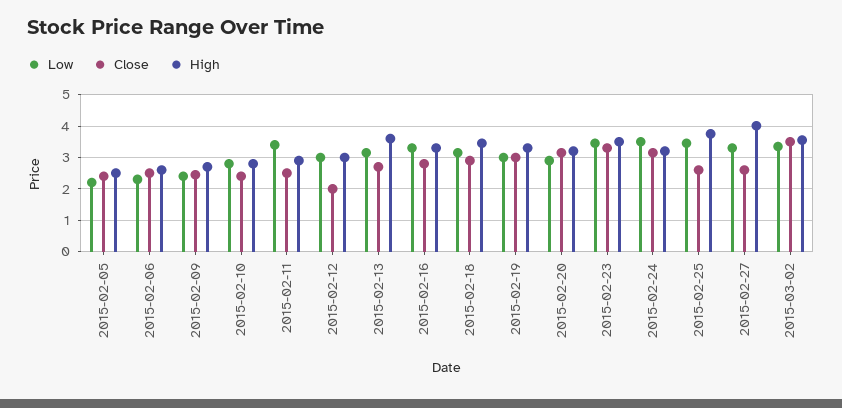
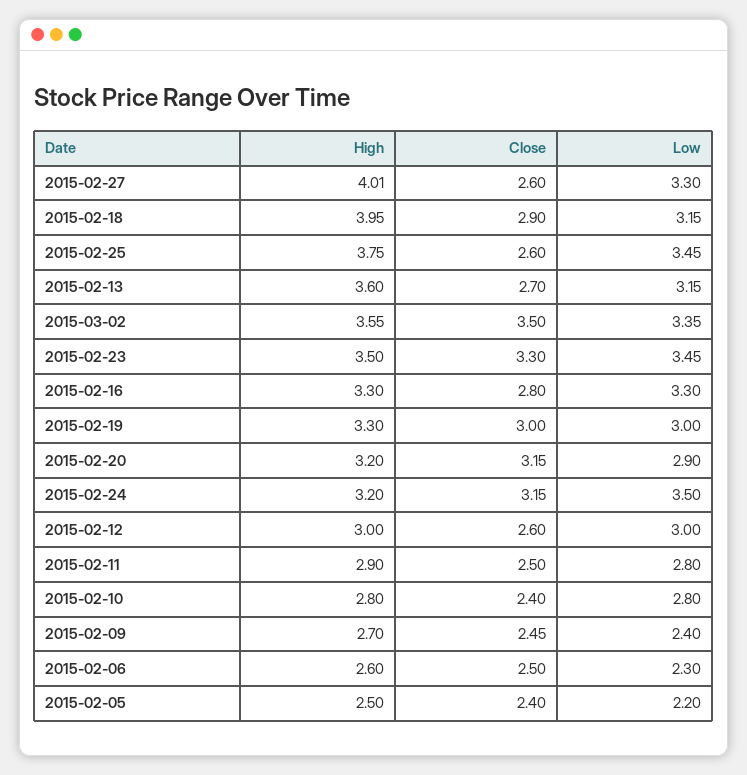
Low, 2015-02-11: 3.4 -> 2.8
Close, 2015-02-12: 2 -> 2.6
High, 2015-02-18: 3.4 -> 3.95

